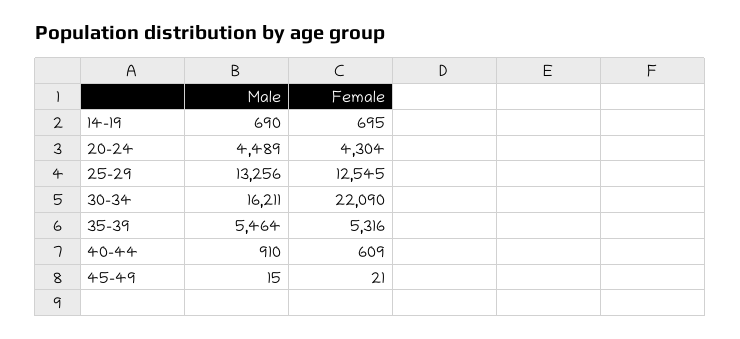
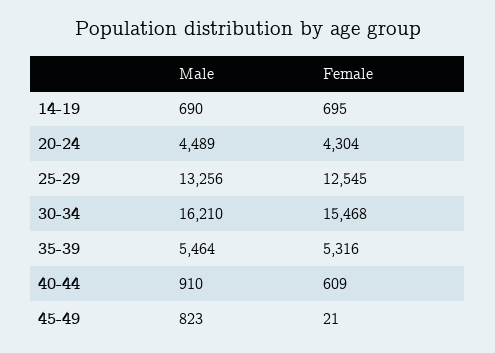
Male, 30-34: 16211 -> 16210
Female, 30-34: 22090 -> 15468
Male, 45-49: 15 -> 823

